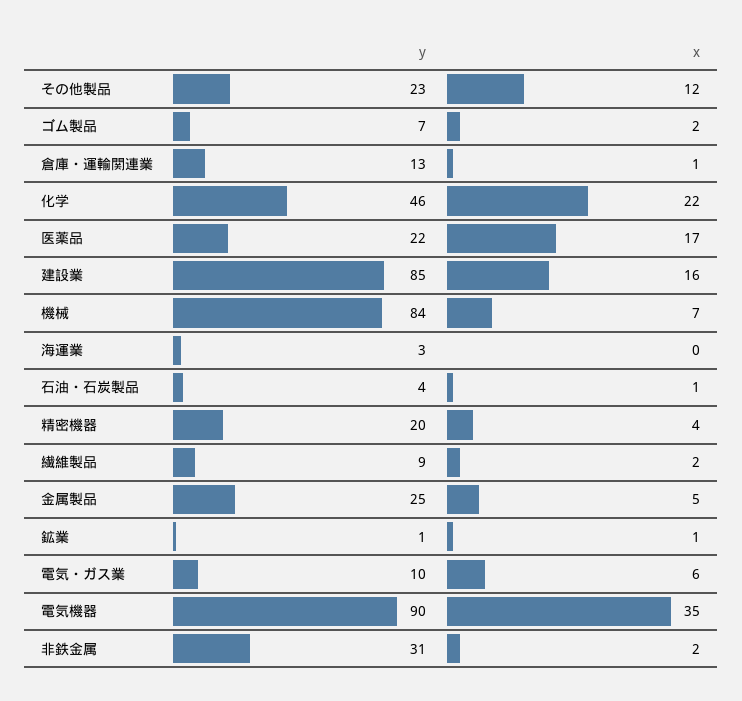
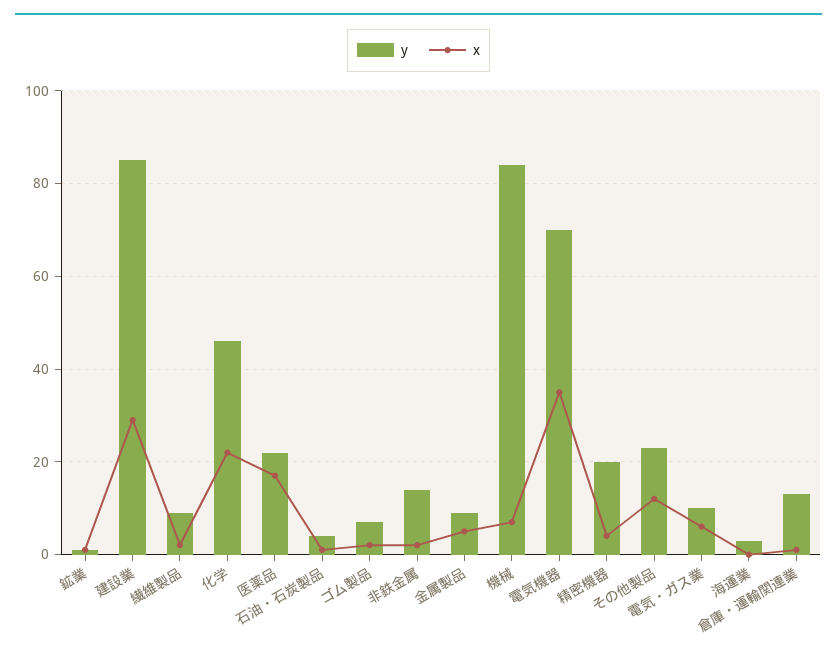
x, 建設業: 16 -> 30
y, 金属製品: 25 -> 10
y, 電気機器: 90 -> 70
y, 非鉄金属: 31 -> 15

